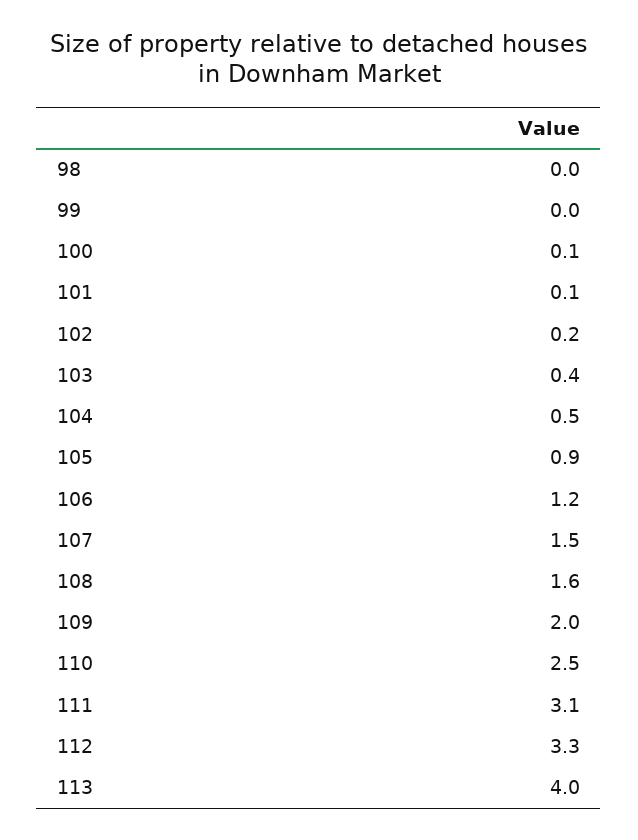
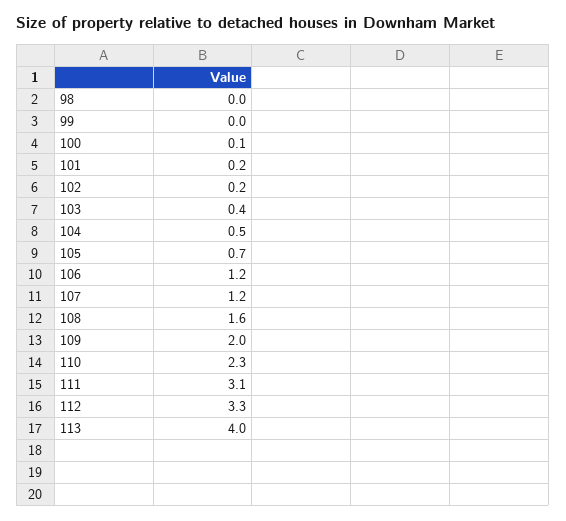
101: 0.1 -> 0.2
105: 0.9 -> 0.7
107: 1.5 -> 1.2
110: 2.5 -> 2.3

